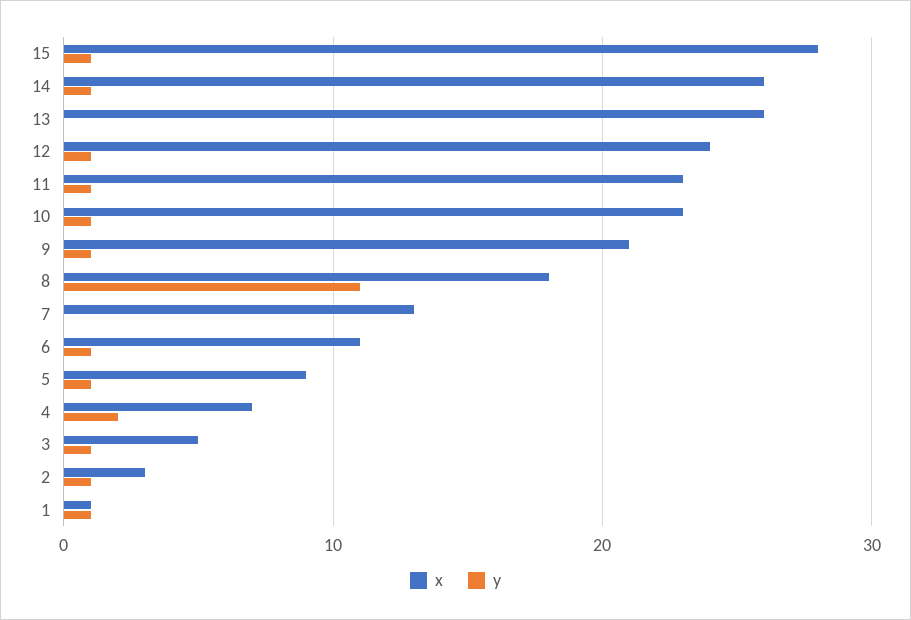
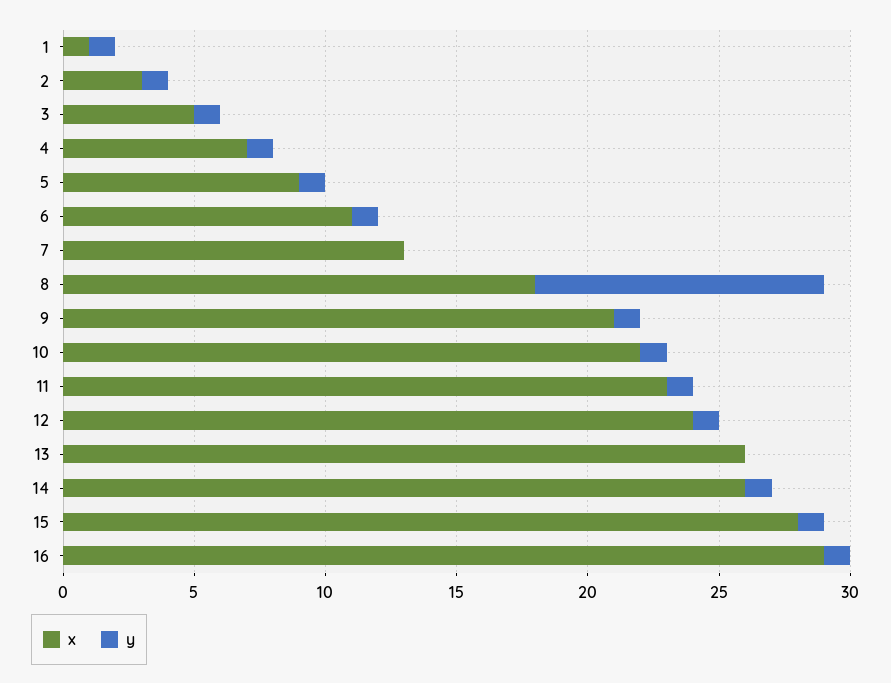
x, 10: 23 -> 22
y, 4: 2 -> 1
x, 16: none -> 29
y, 16: none -> 1

